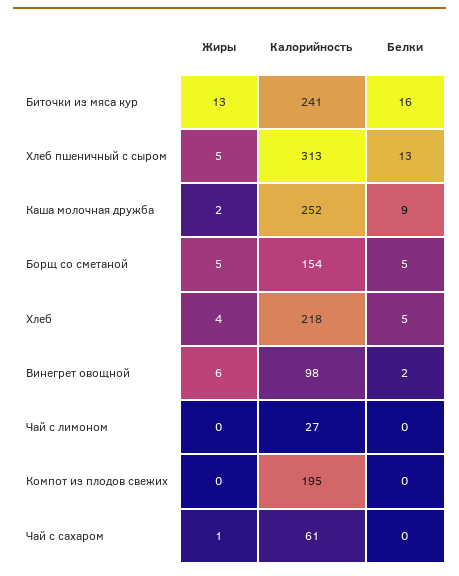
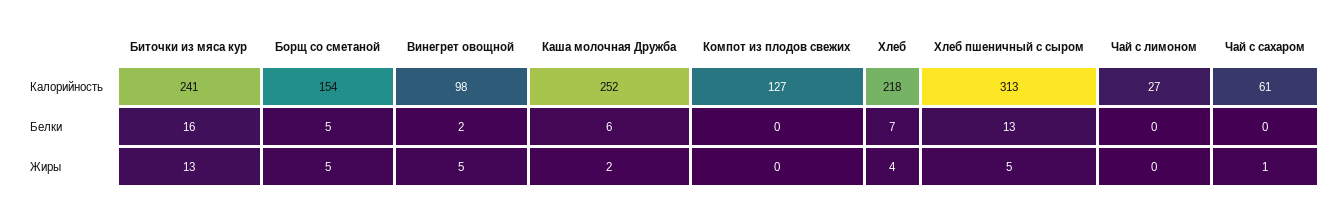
Белки, Каша молочная дружба: 9 -> 6
Белки, Хлеб: 5 -> 7
Жиры, Винегрет овощной: 6 -> 5
Калорийность, Компот из плодов свежих: 195 -> 127

